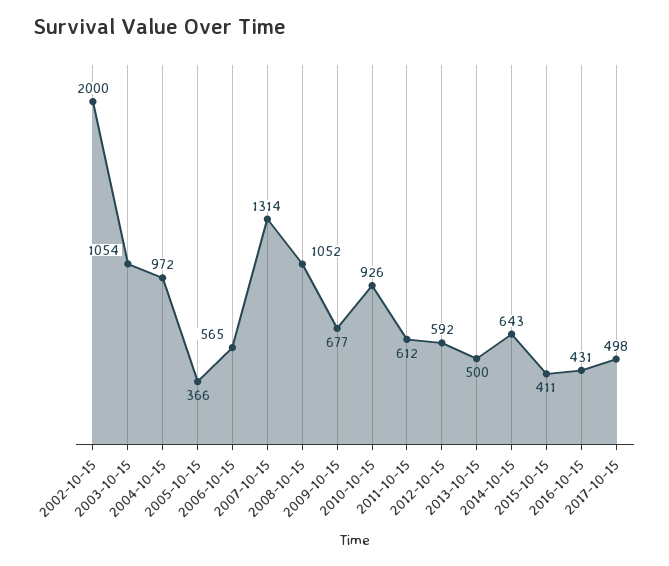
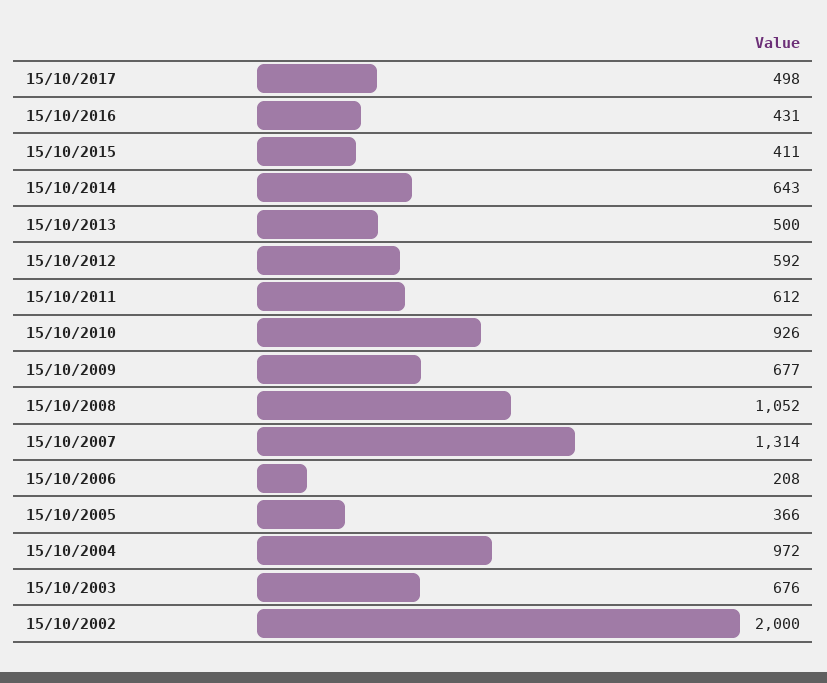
2003-10-15: 1054 -> 676
2006-10-15: 565 -> 208

